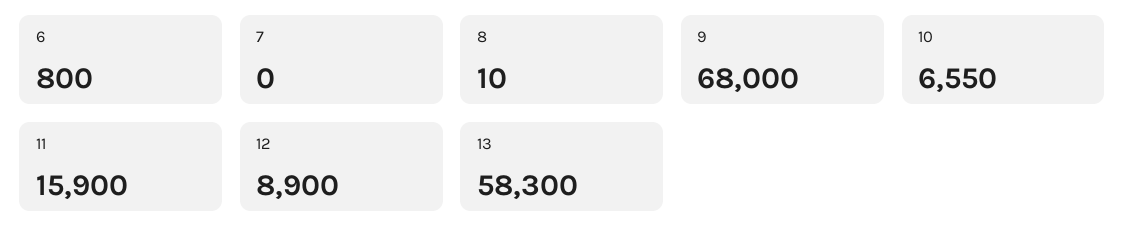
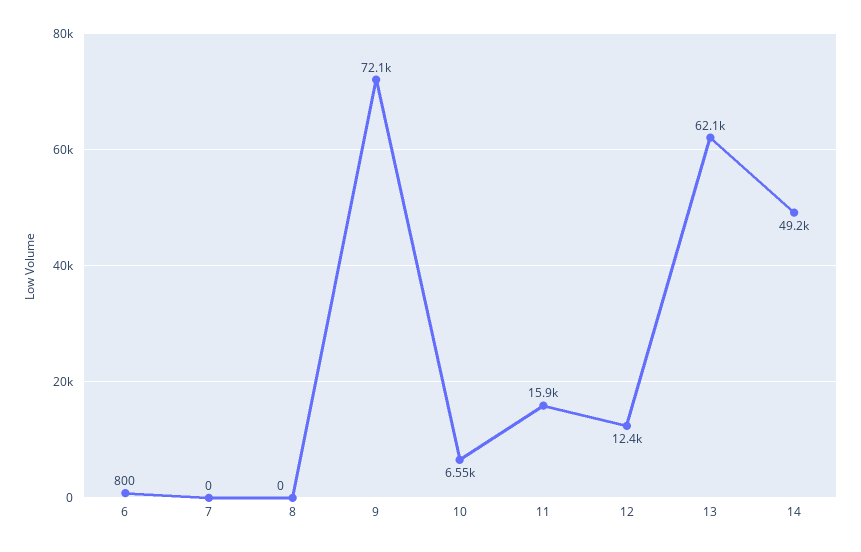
8: 10 -> 0
9: 68000 -> 72100
12: 8900 -> 12400
13: 58300 -> 62100
14: none -> 49200

